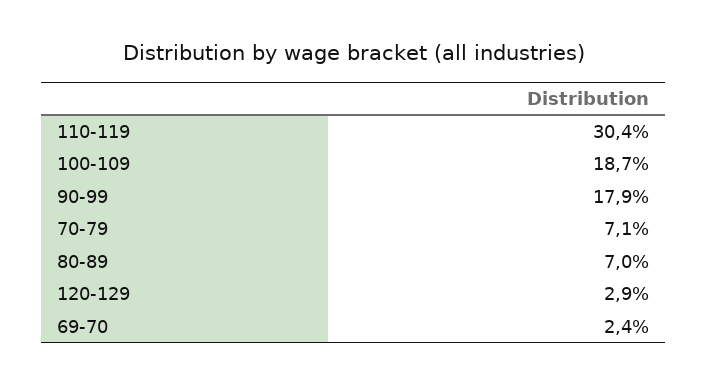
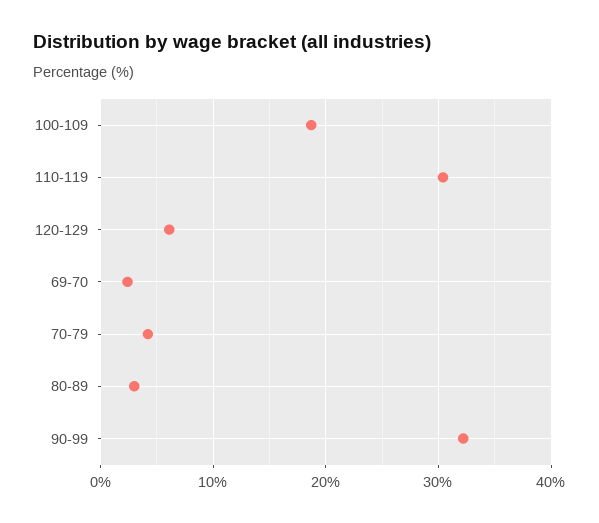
90-99: 17.9 -> 32
70-79: 7.1 -> 4
80-89: 7 -> 3
120-129: 2.9 -> 6

